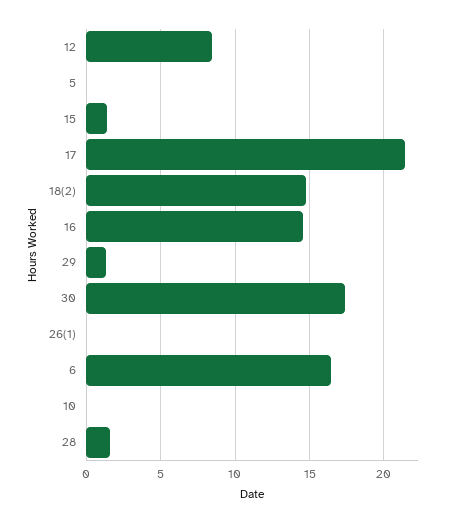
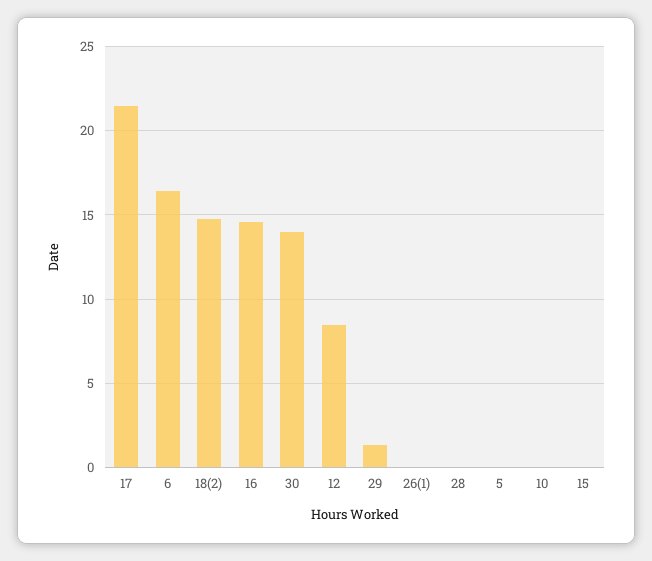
15: 1.5 -> 0
30: 17.5 -> 14
28: 1.5 -> 0

